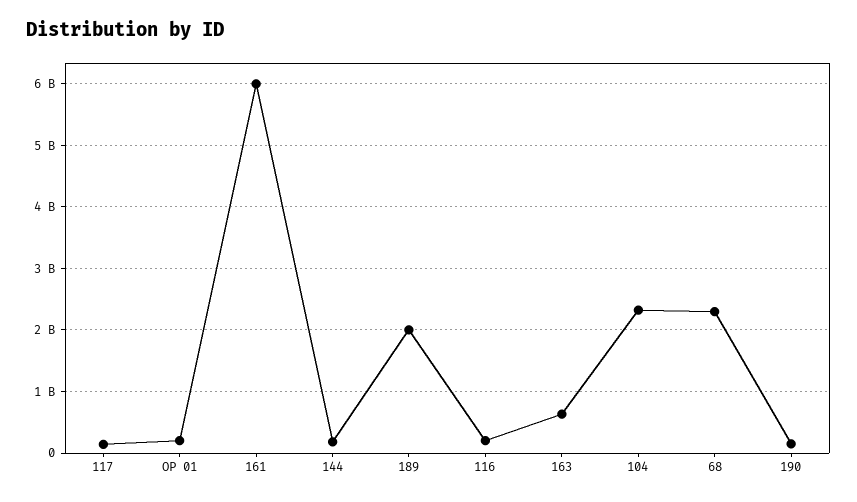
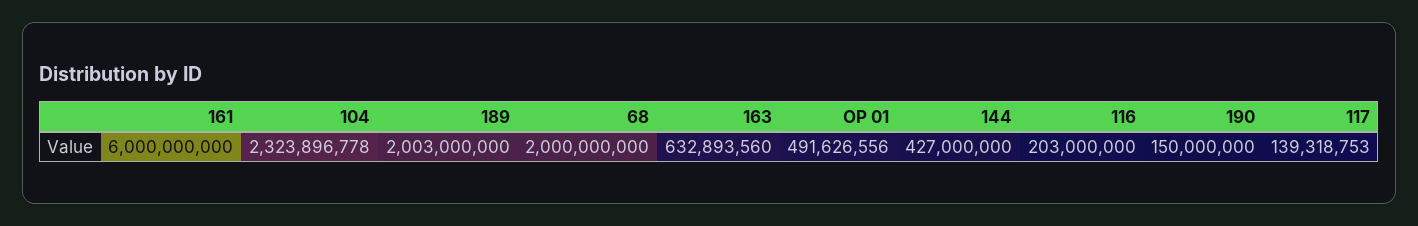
OP 01: 200000000 -> 491626556
144: 200000000 -> 427000000
68: 2300000000 -> 2000000000

